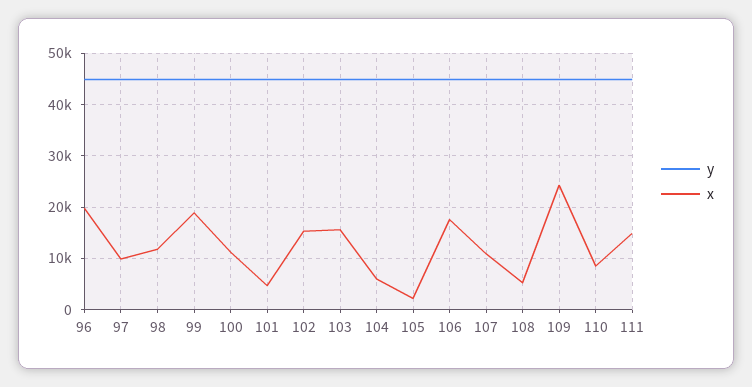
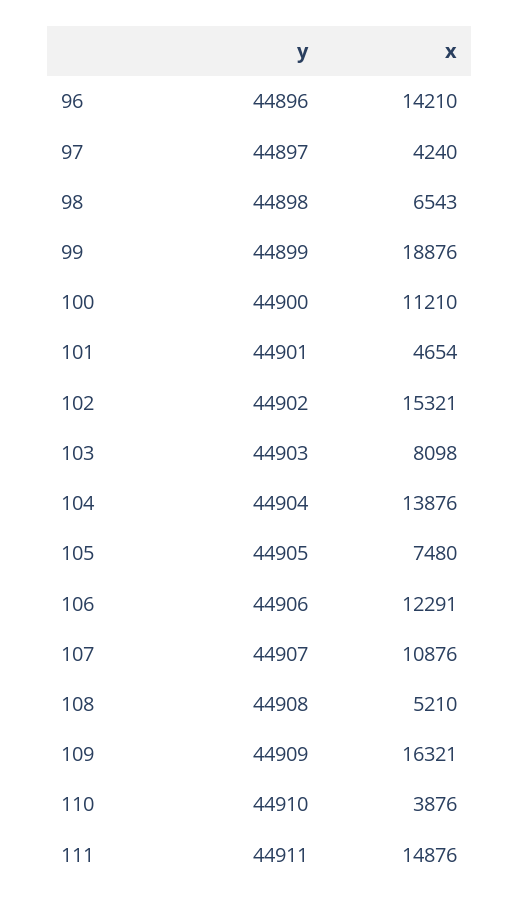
x, 96: 20000 -> 14210
x, 97: 10000 -> 4240
x, 98: 12000 -> 6543
x, 103: 16000 -> 8098
x, 104: 6000 -> 13876
x, 105: 2000 -> 7480
x, 106: 18000 -> 12291
x, 109: 24000 -> 16321
x, 110: 8000 -> 3876

